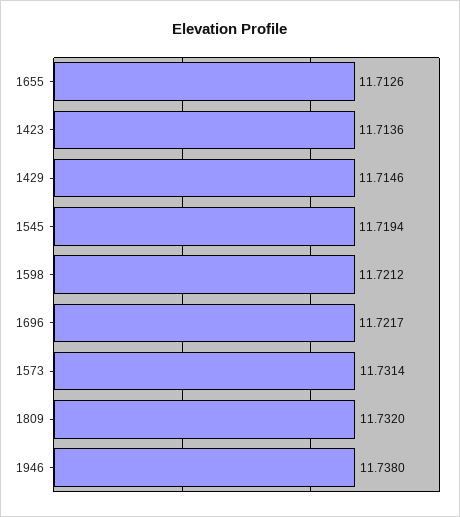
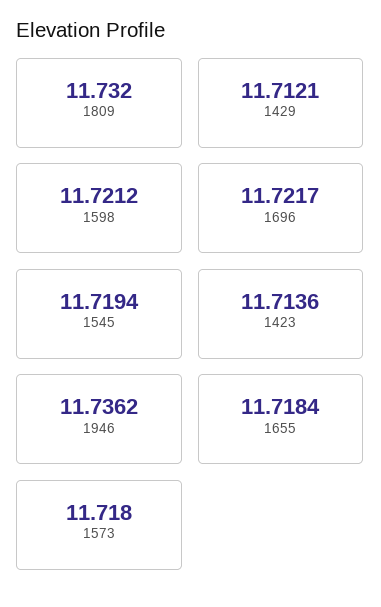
1655: 11.7126 -> 11.7184
1429: 11.7146 -> 11.7121
1573: 11.7314 -> 11.718
1946: 11.738 -> 11.7362

